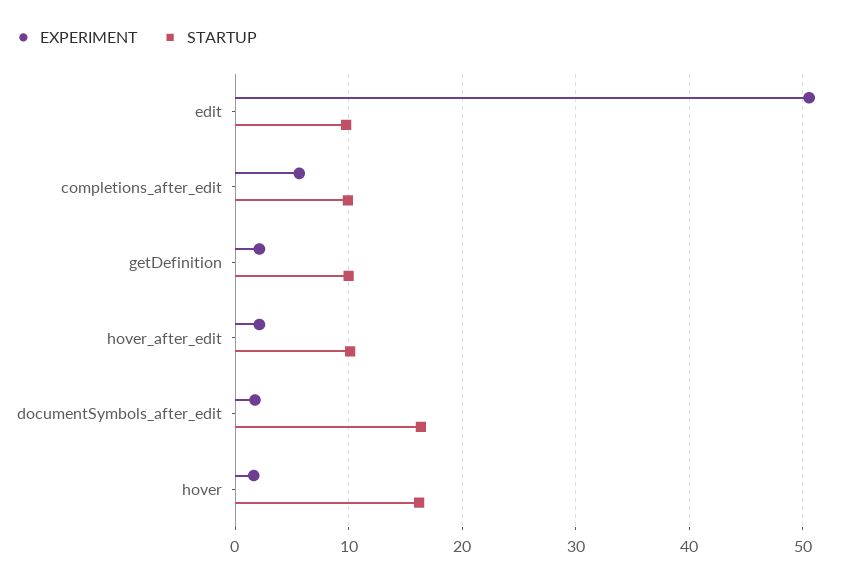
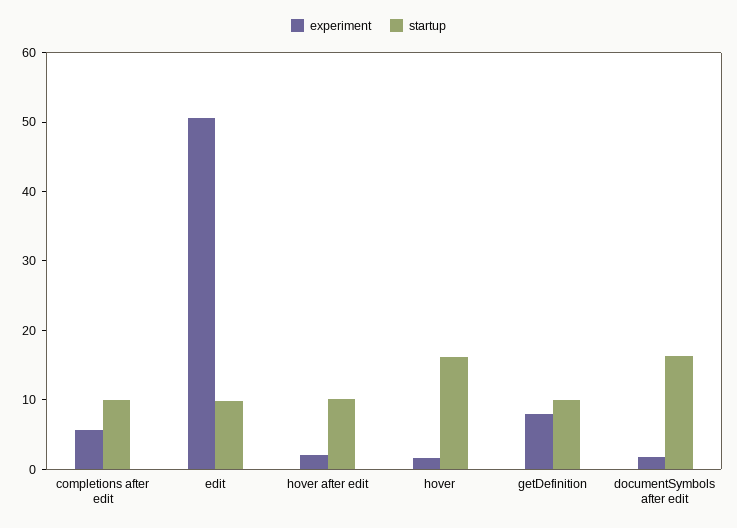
EXPERIMENT, getDefinition: 2 -> 8

